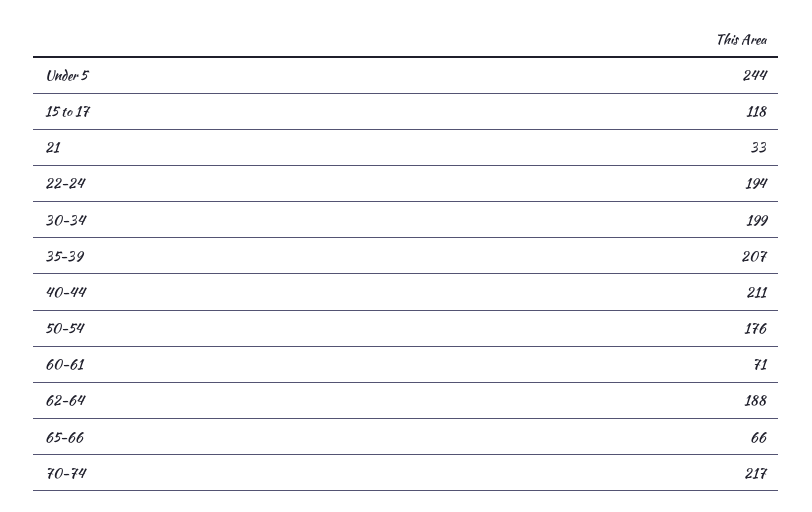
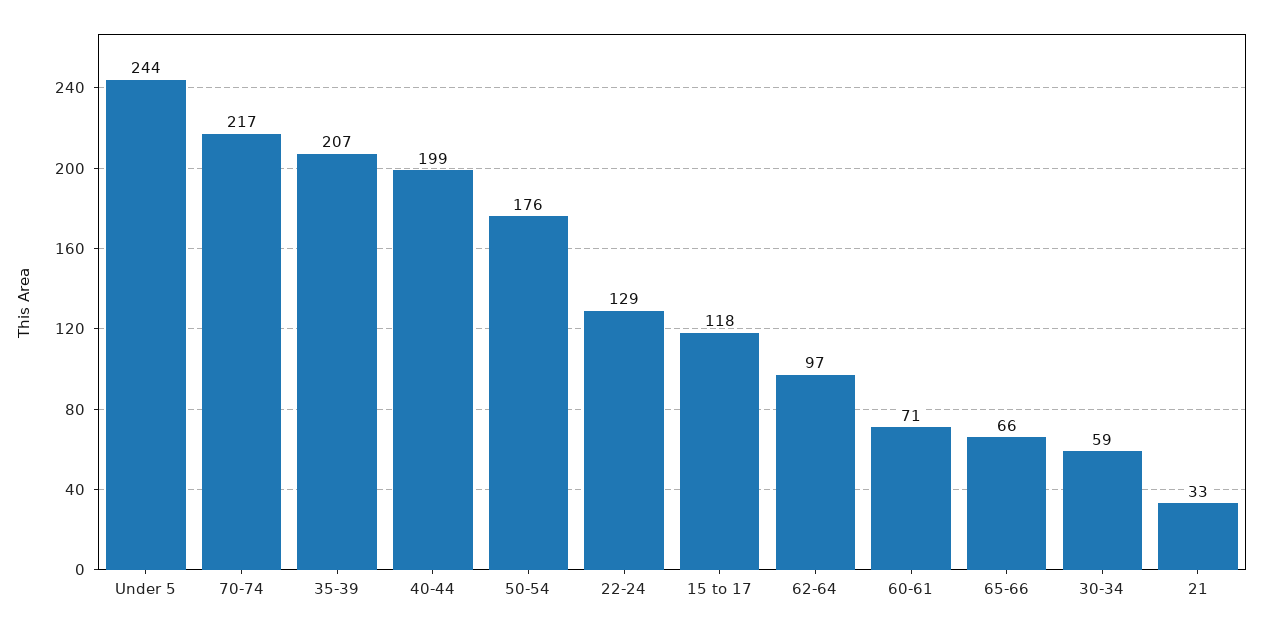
22-24: 194 -> 129
30-34: 199 -> 59
40-44: 211 -> 199
62-64: 188 -> 97

